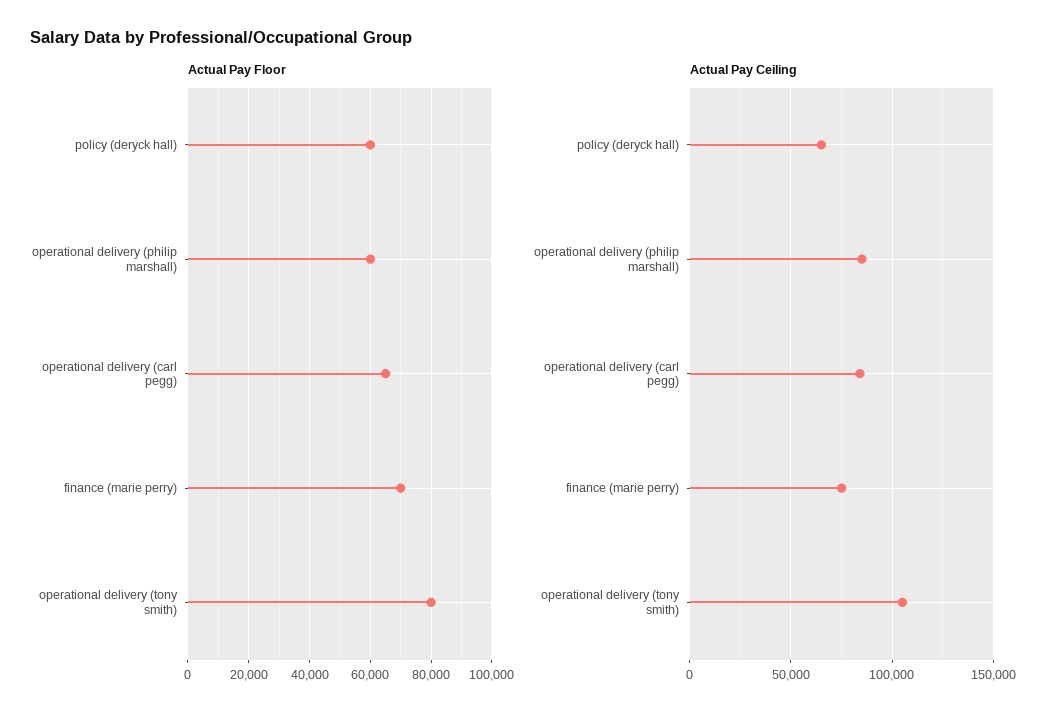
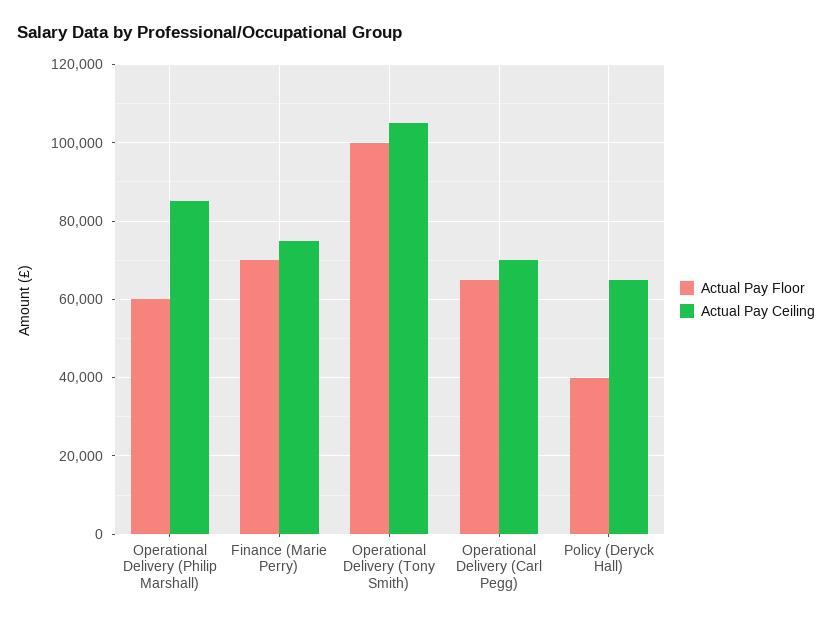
Actual Pay Floor, policy (deryck hall): 60000 -> 40000
Actual Pay Floor, operational delivery (tony smith): 80000 -> 100000
Actual Pay Ceiling, operational delivery (carl pegg): 85000 -> 70000

